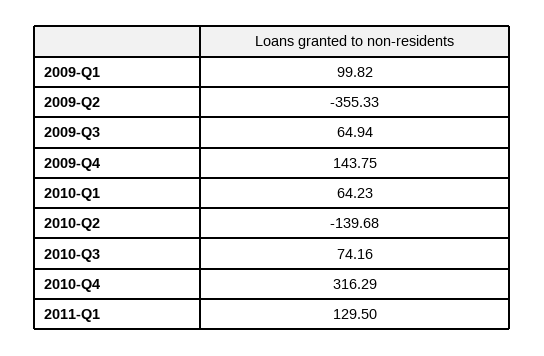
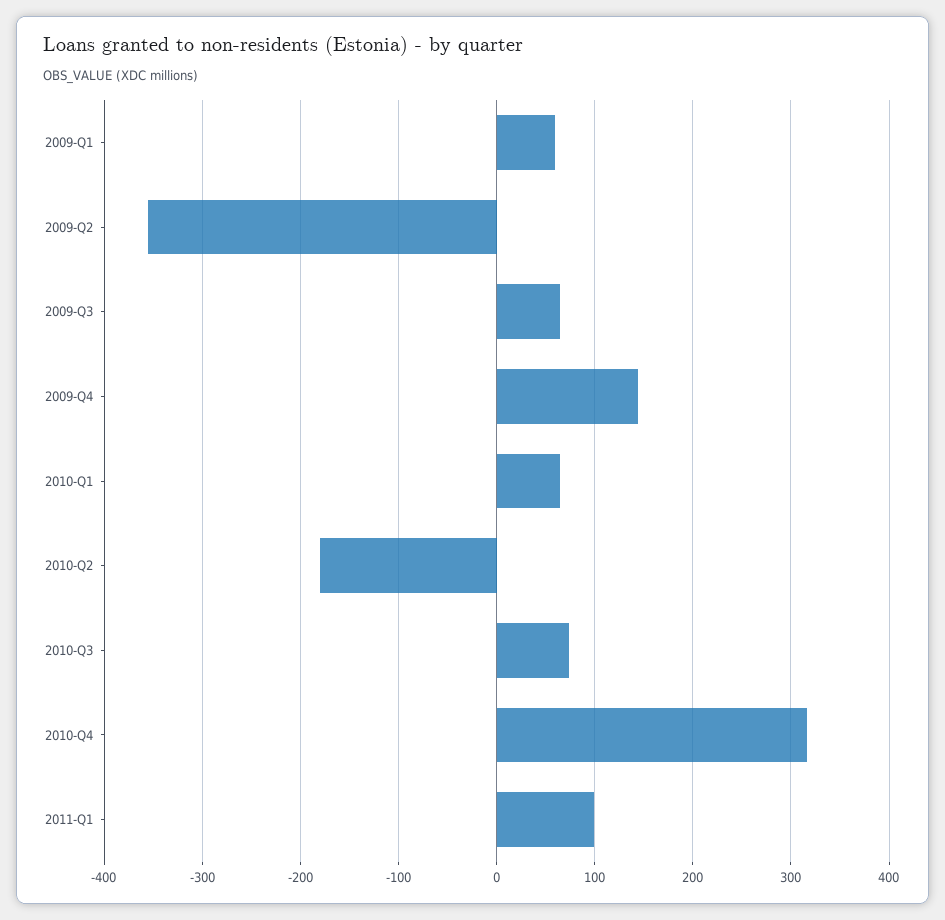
2009-Q1: 99.82 -> 60
2010-Q2: -139.68 -> -180
2011-Q1: 129.5 -> 100

